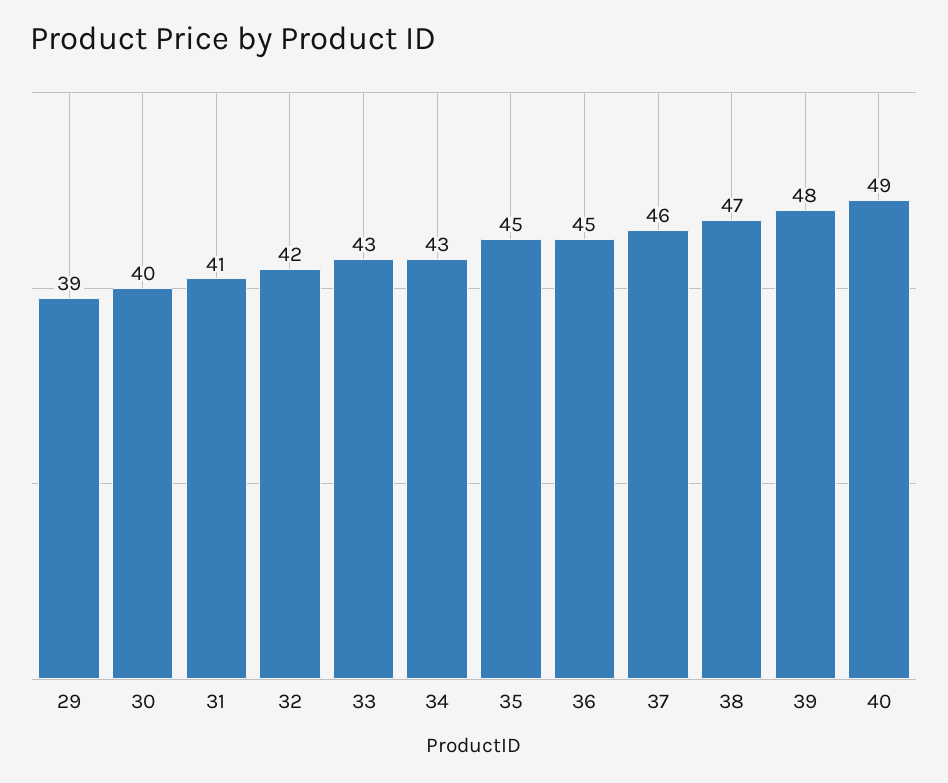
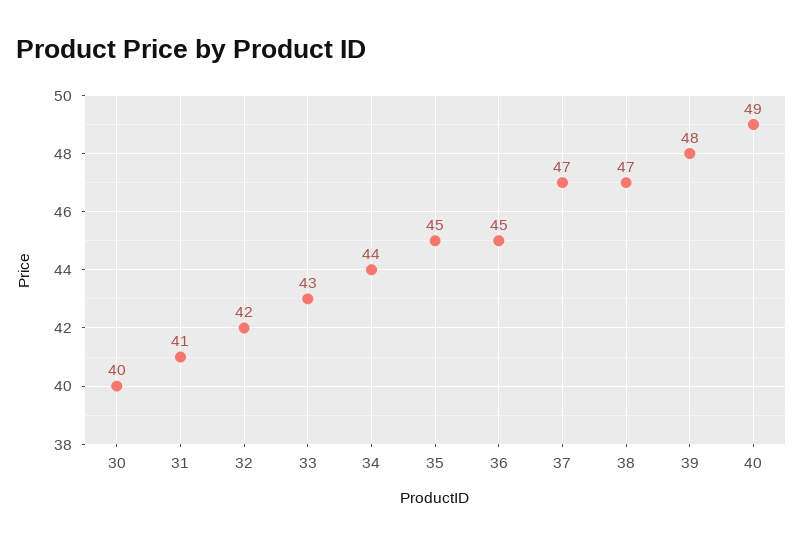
29: 39 -> none
34: 43 -> 44
37: 46 -> 47

